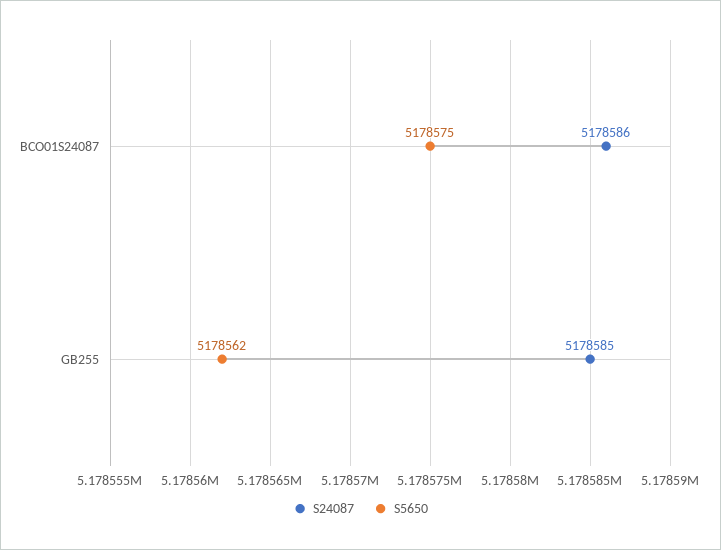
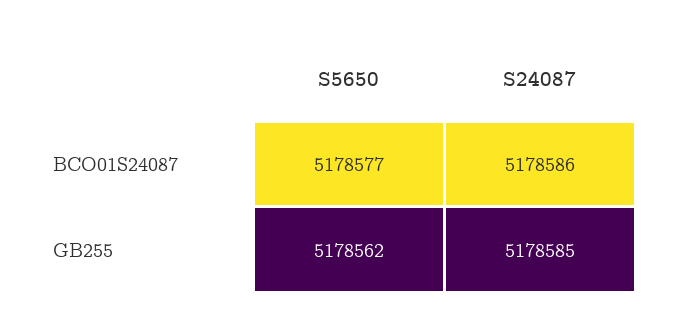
S5650, BCO01S24087: 5178575 -> 5178577

